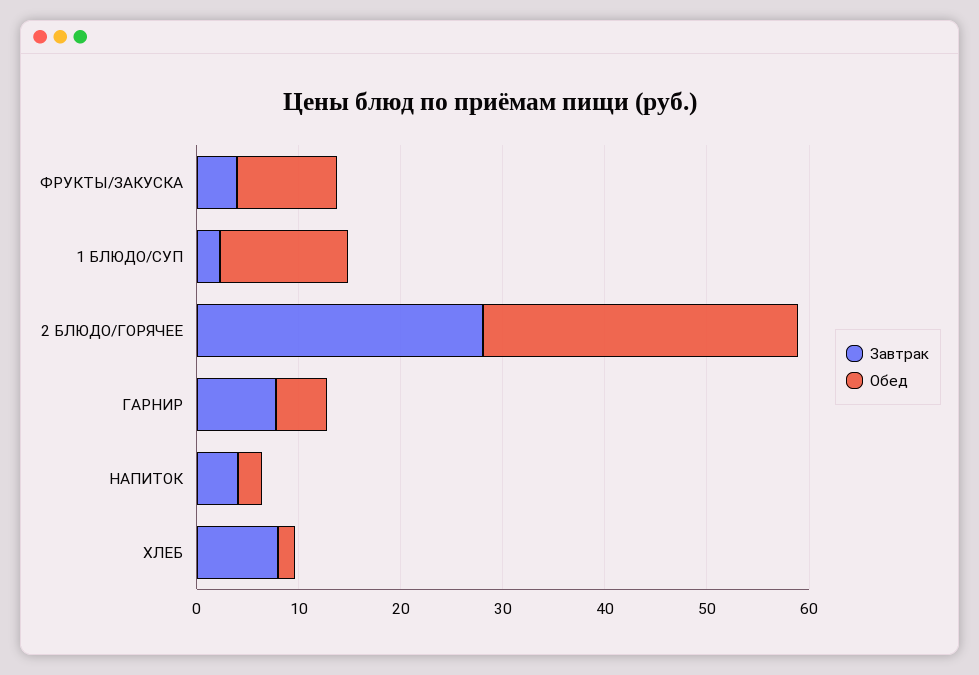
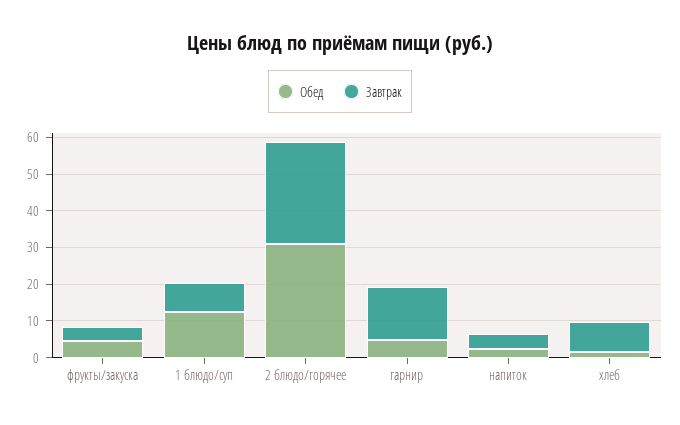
Обед, ФРУКТЫ/ЗАКУСКА: 10 -> 5
Завтрак, 1 БЛЮДО/СУП: 2 -> 7.5
Завтрак, ГАРНИР: 8 -> 15

